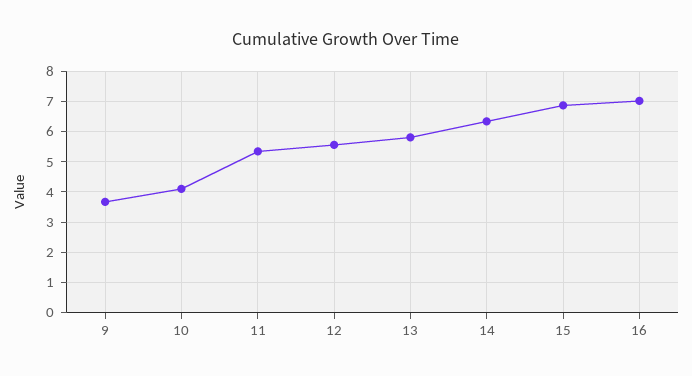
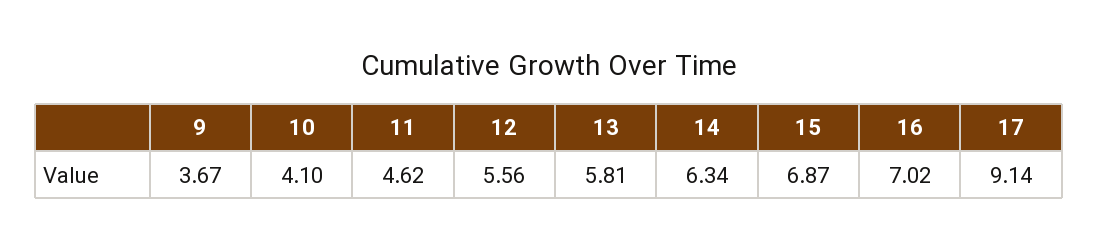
11: 5.4 -> 4.62
17: none -> 9.14

